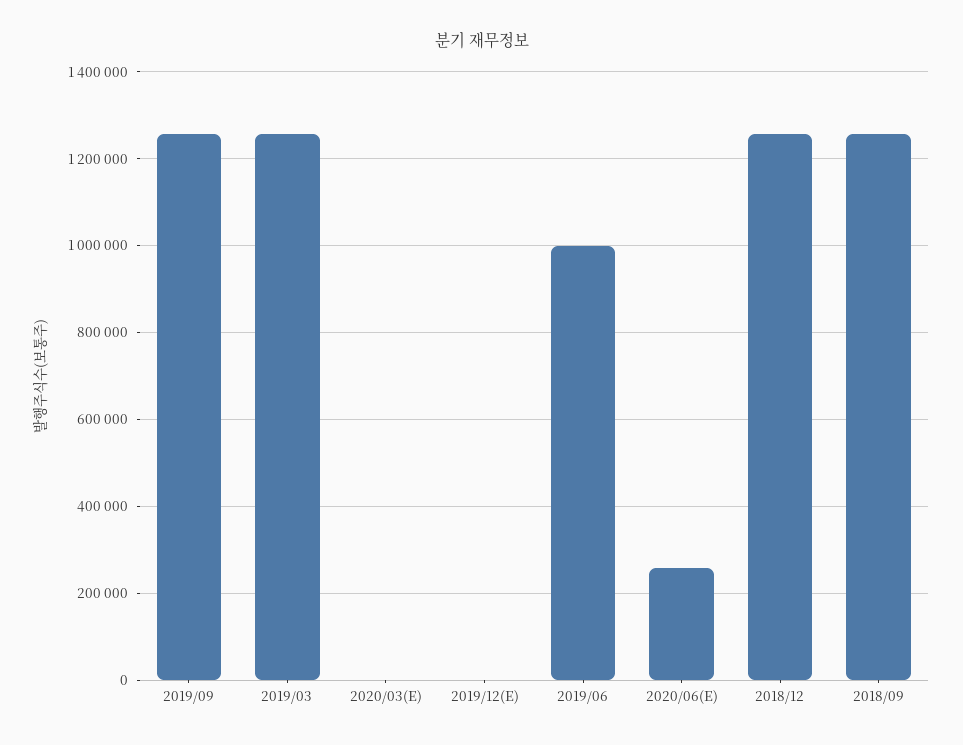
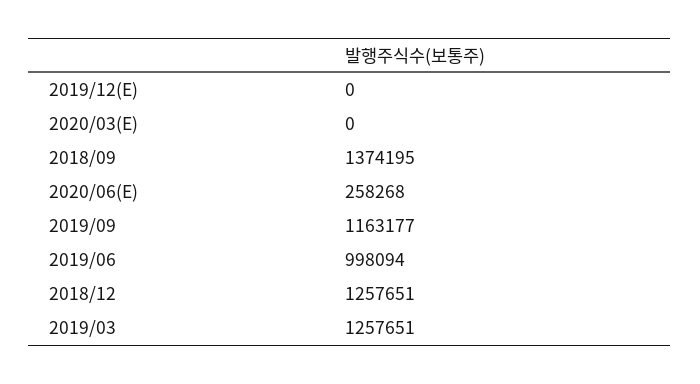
2019/09: 1260000 -> 1163177
2018/09: 1260000 -> 1374195

